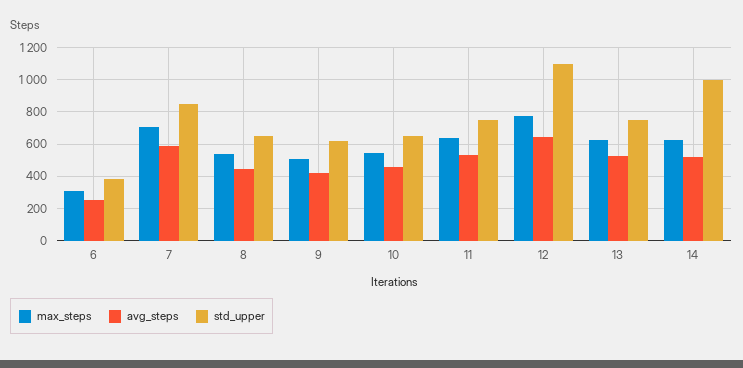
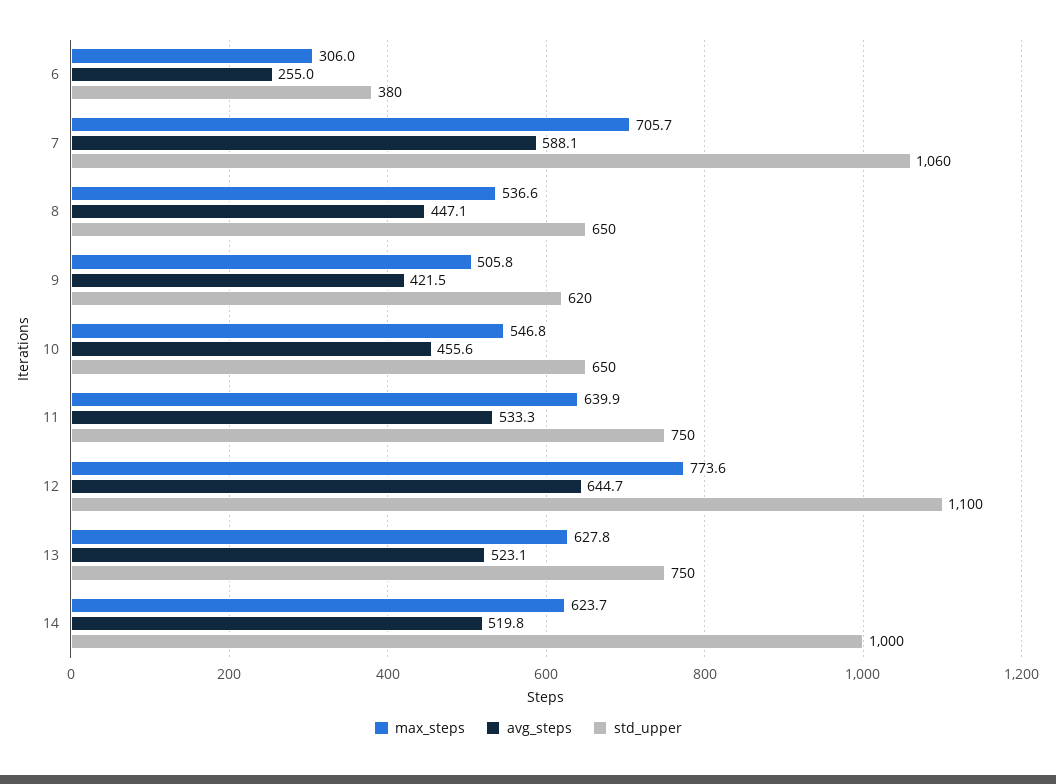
std_upper, 7: 850 -> 1060

